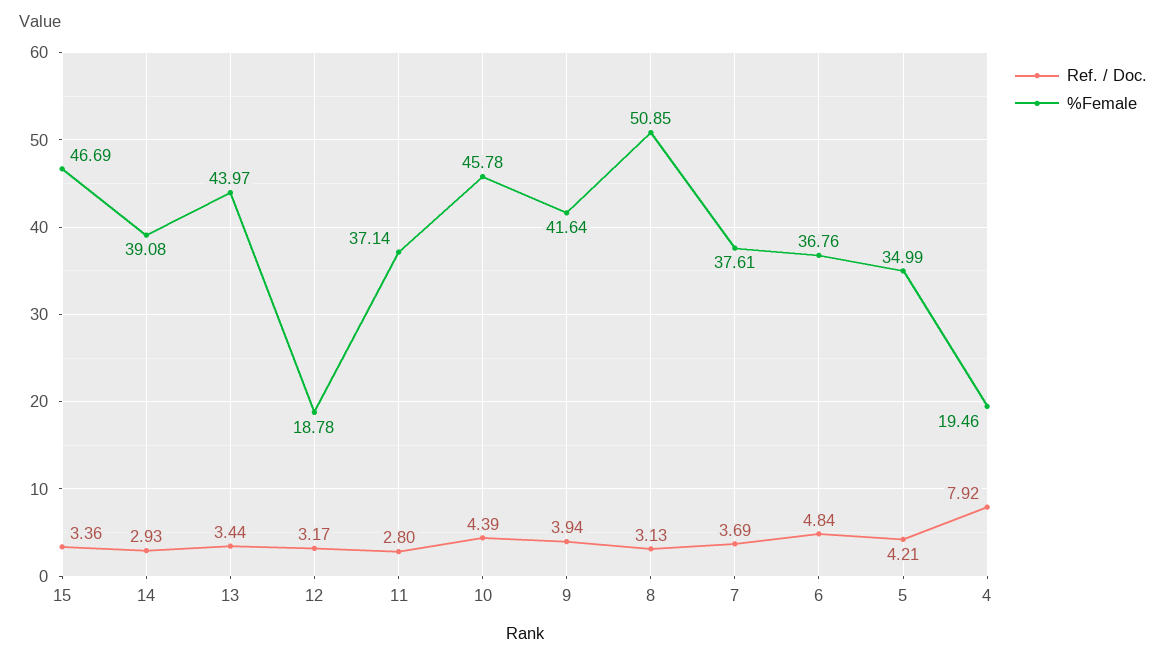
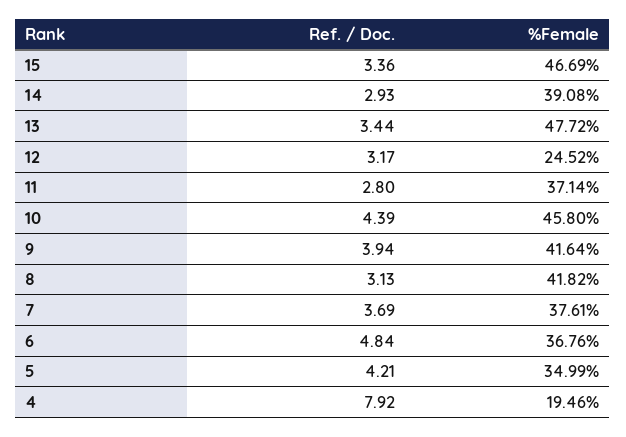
%Female, 13: 43.97 -> 47.72
%Female, 12: 18.78 -> 24.52
%Female, 10: 45.78 -> 45.8
%Female, 8: 50.85 -> 41.82

